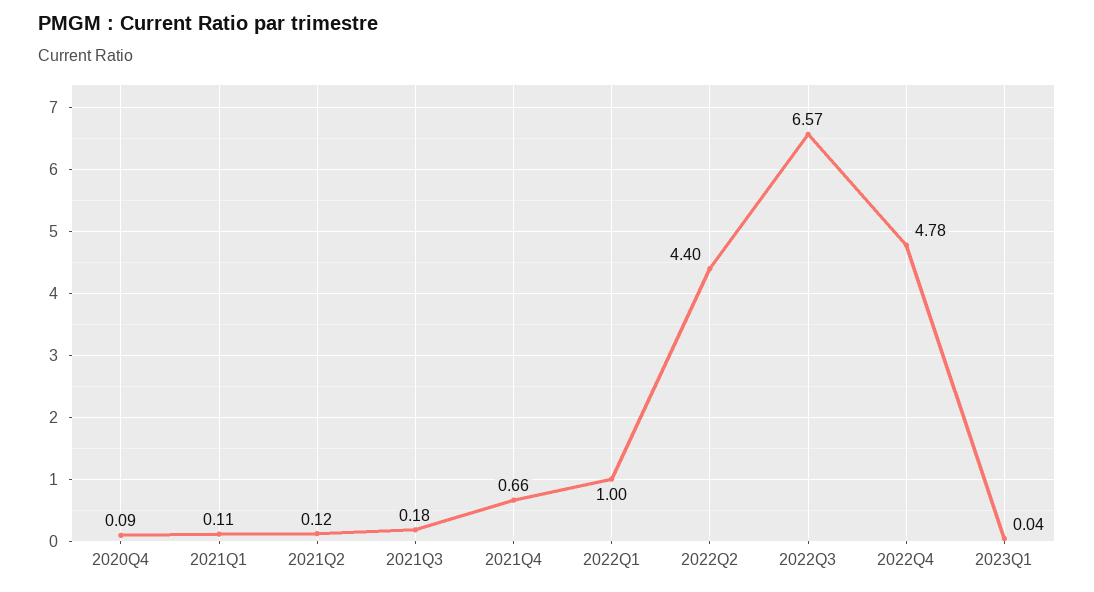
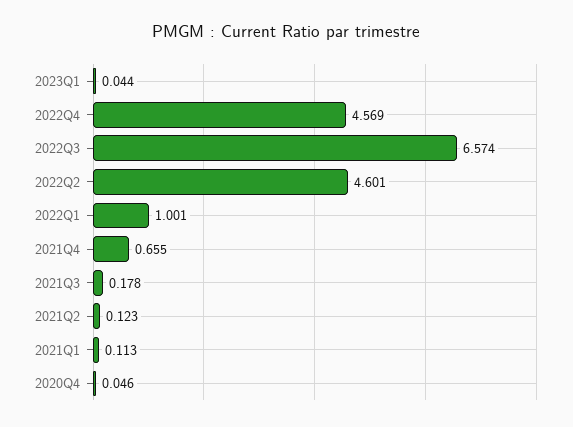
2020Q4: 0.09 -> 0.046
2022Q2: 4.4 -> 4.601
2022Q4: 4.78 -> 4.569

